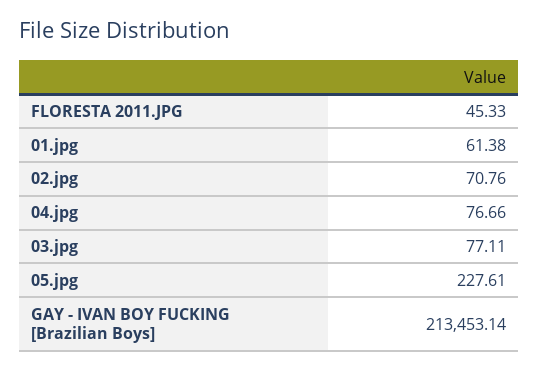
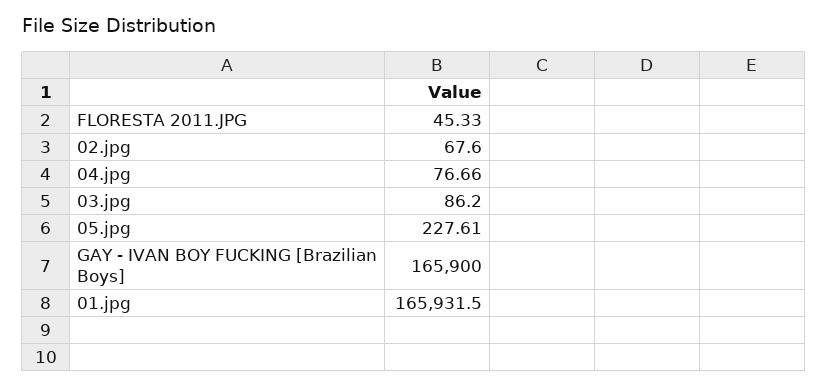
01.jpg: 61.38 -> 165931.5
02.jpg: 70.76 -> 67.6
03.jpg: 77.11 -> 86.2
GAY - IVAN BOY FUCKING [Brazilian Boys]: 213453.14 -> 165900

